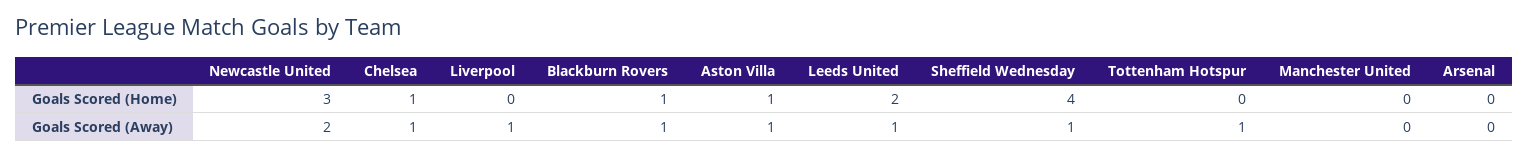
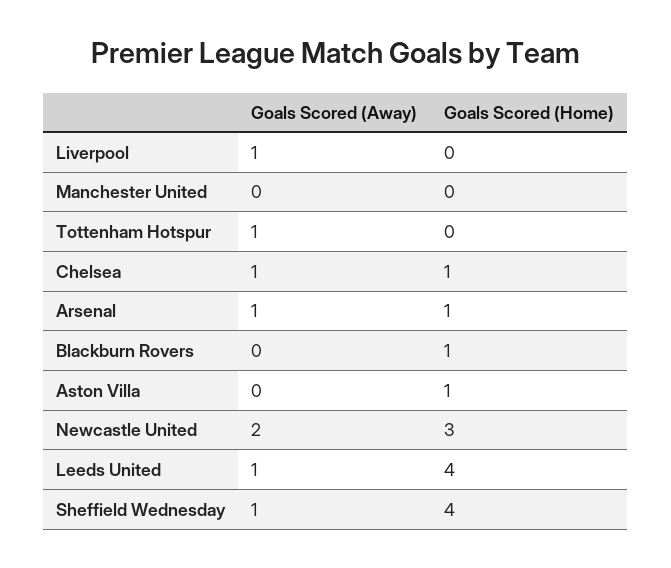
Leeds United, Goals Scored (Home): 2 -> 4
Arsenal, Goals Scored (Home): 0 -> 1
Blackburn Rovers, Goals Scored (Away): 1 -> 0
Aston Villa, Goals Scored (Away): 1 -> 0
Arsenal, Goals Scored (Away): 0 -> 1

